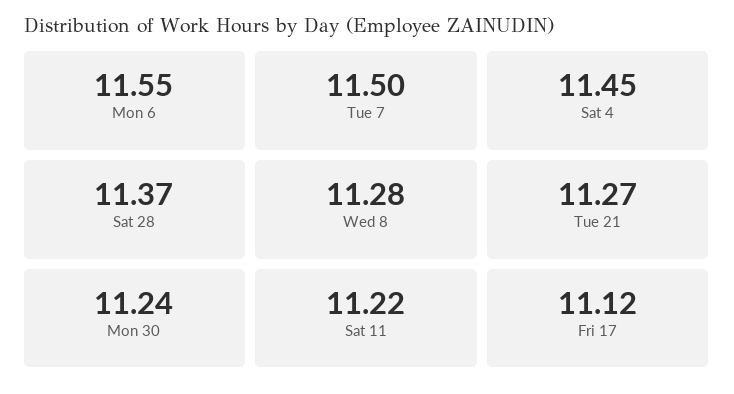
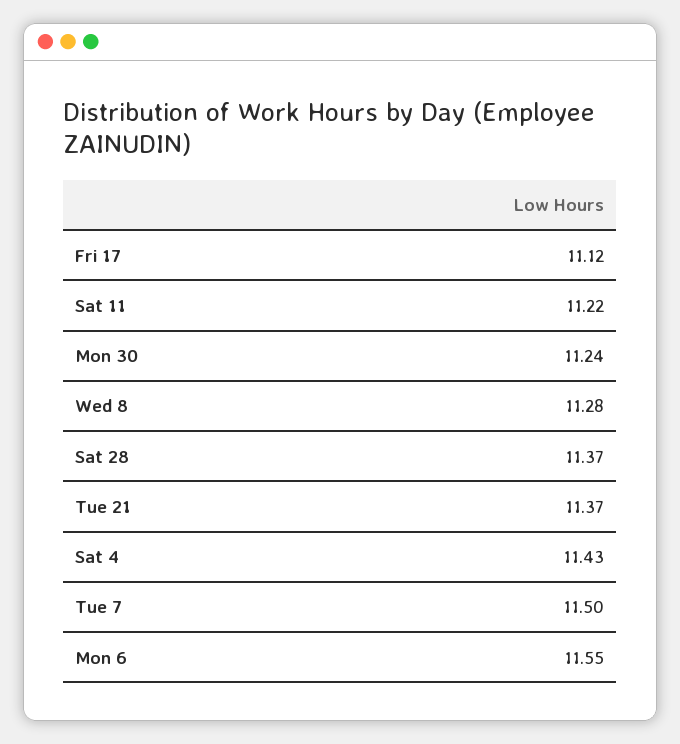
Sat 4: 11.45 -> 11.43
Tue 21: 11.27 -> 11.37

